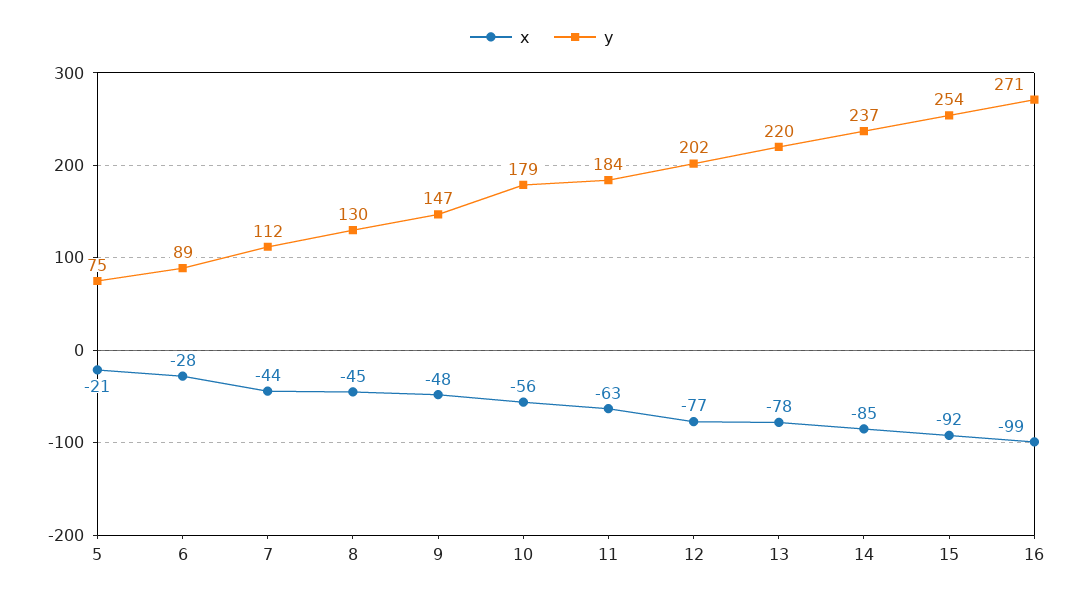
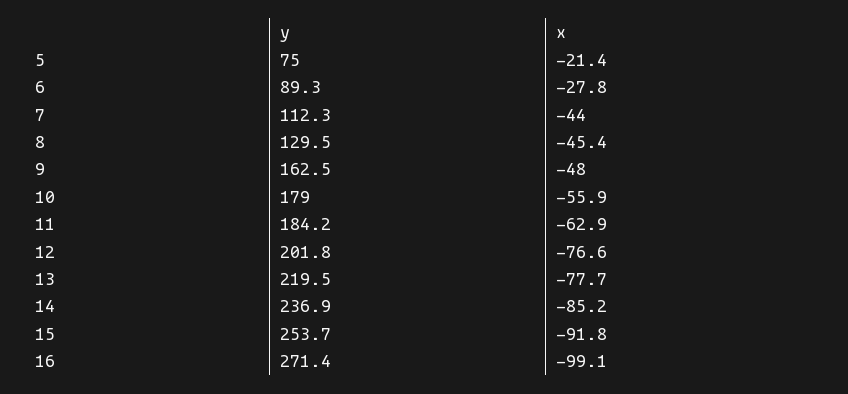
y, 9: 147 -> 162.5

